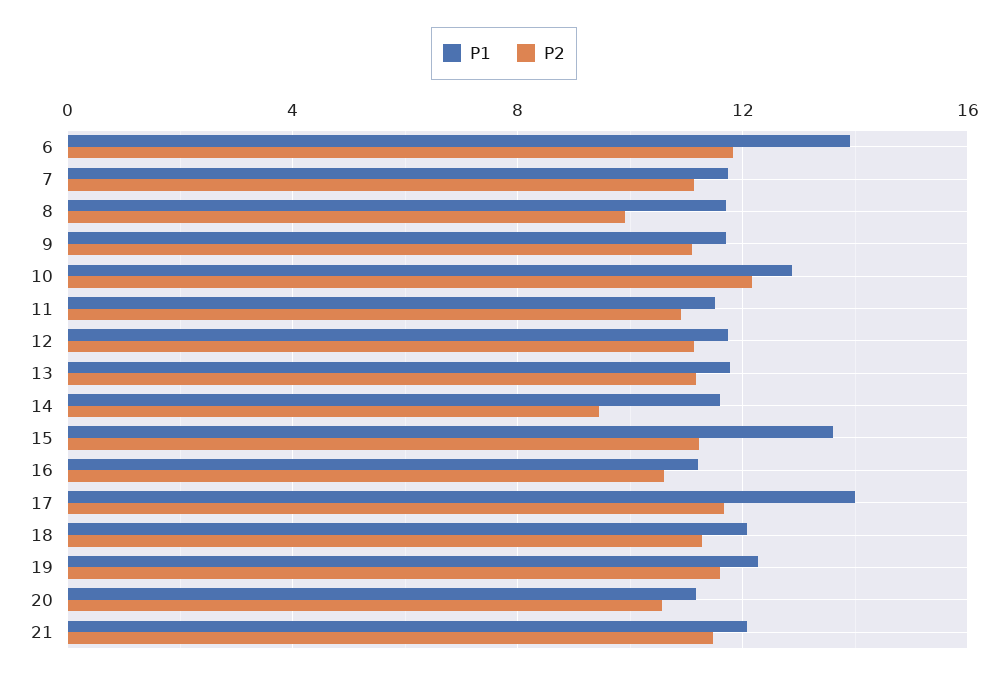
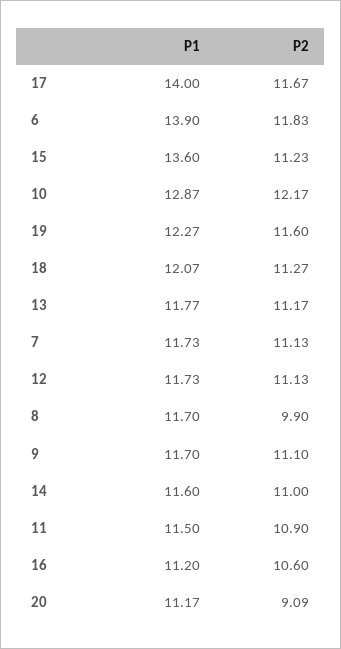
P2, 14: 9.5 -> 11
P2, 20: 10.5 -> 9.09
P1, 21: 12 -> none
P2, 21: 11.5 -> none

